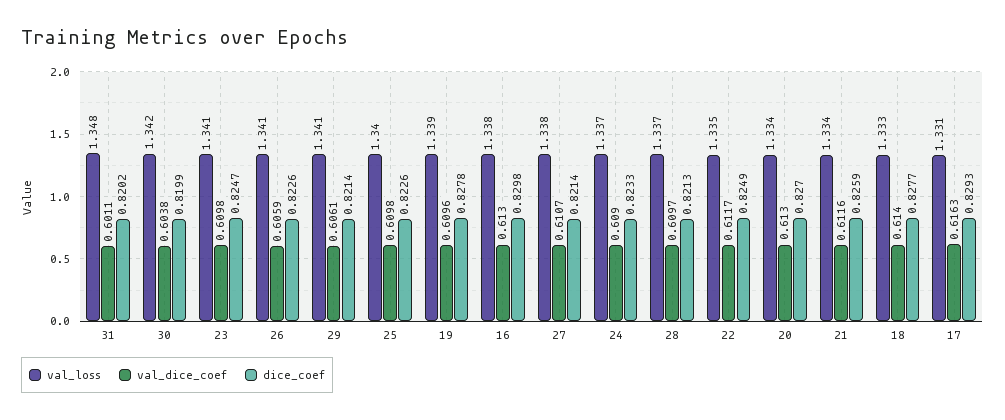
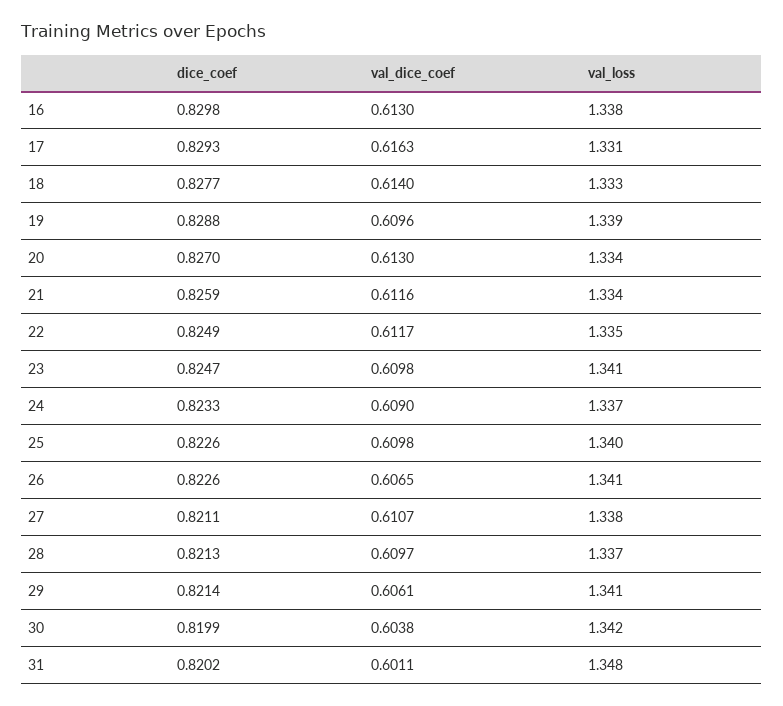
val_dice_coef, 26: 0.6059 -> 0.6065
dice_coef, 19: 0.8278 -> 0.8288
dice_coef, 27: 0.8214 -> 0.8211

